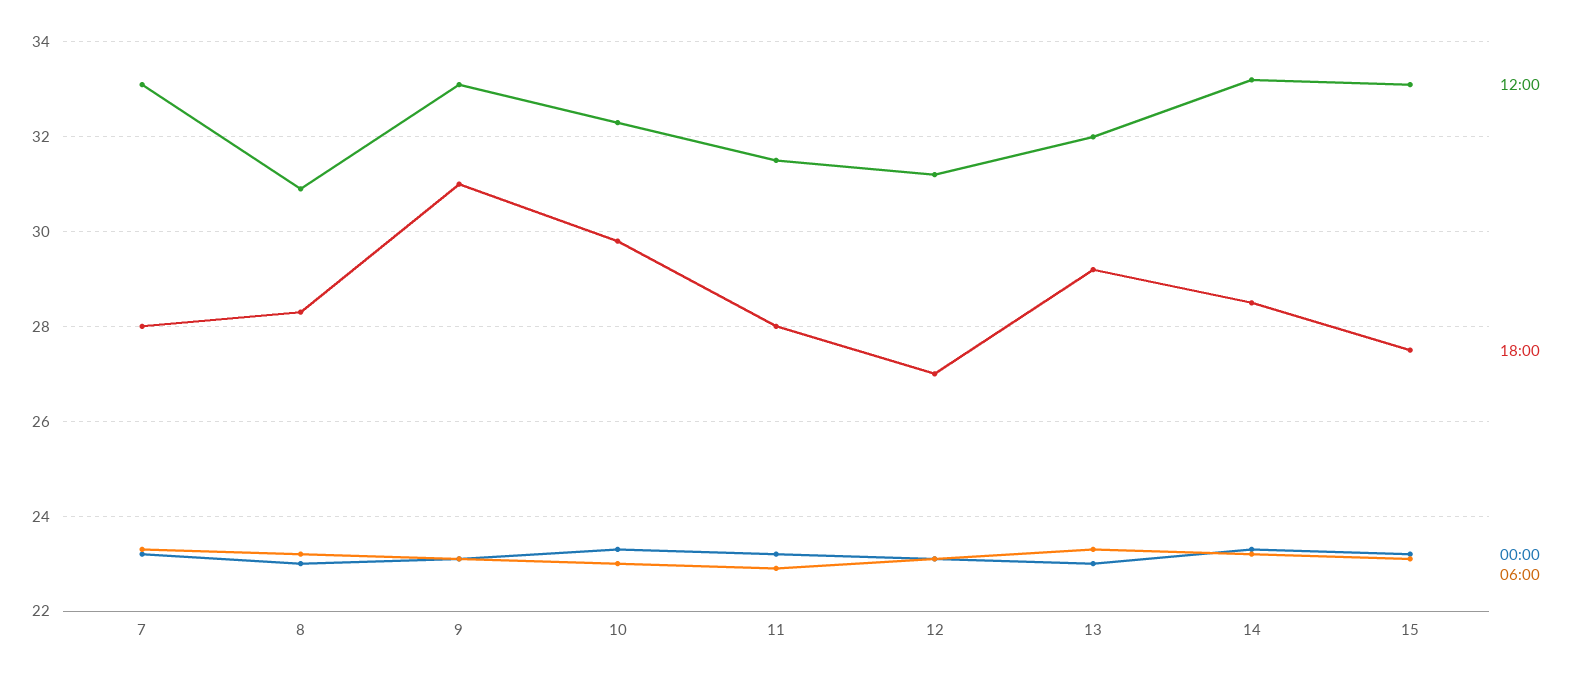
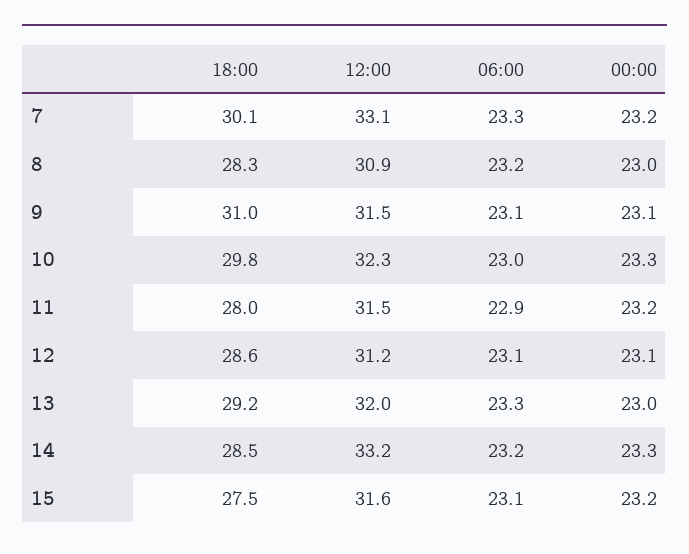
18:00, 7: 28 -> 30.1
12:00, 9: 33 -> 31.5
18:00, 12: 27 -> 28.6
12:00, 15: 33 -> 31.6

